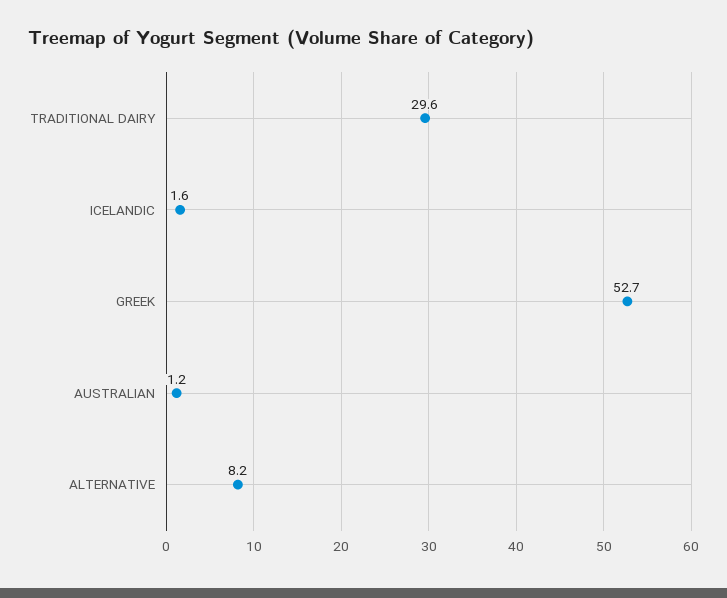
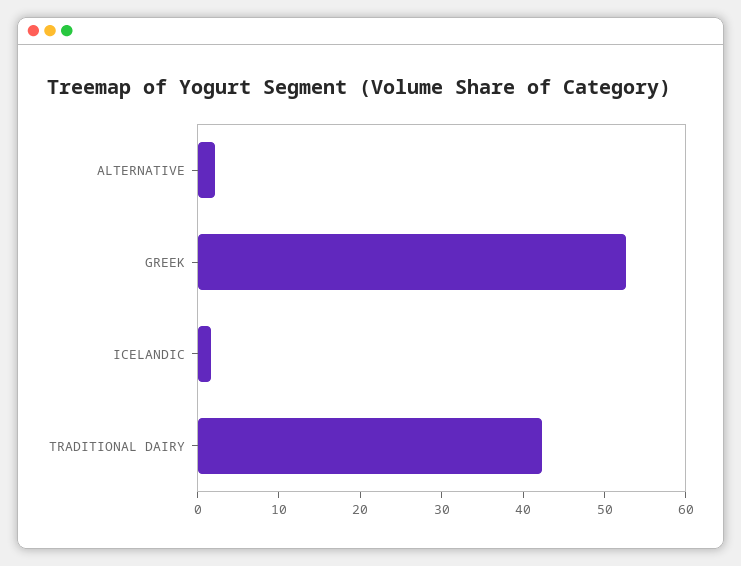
TRADITIONAL DAIRY: 29.6 -> 42
AUSTRALIAN: 1.2 -> none
ALTERNATIVE: 8.2 -> 2

